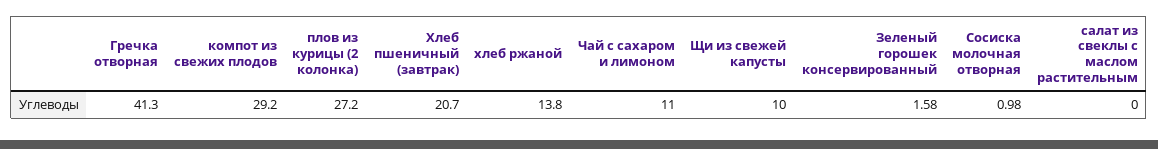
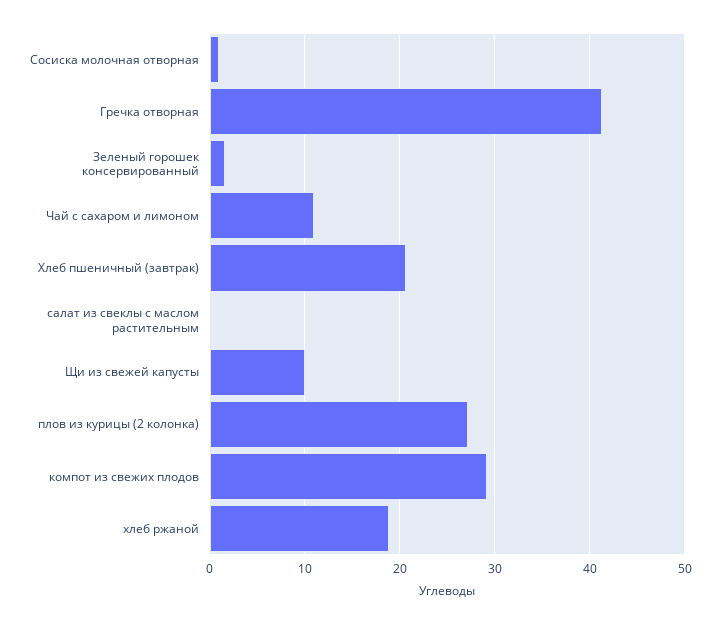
хлеб ржаной: 13.8 -> 19

